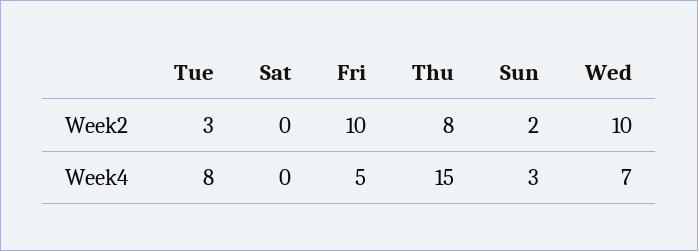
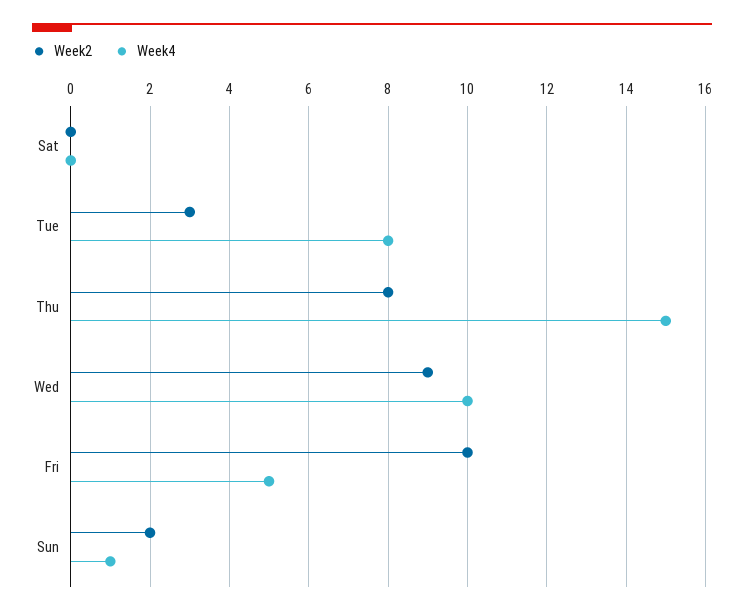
Week2, Wed: 10 -> 9
Week4, Sun: 3 -> 1
Week4, Wed: 7 -> 10

